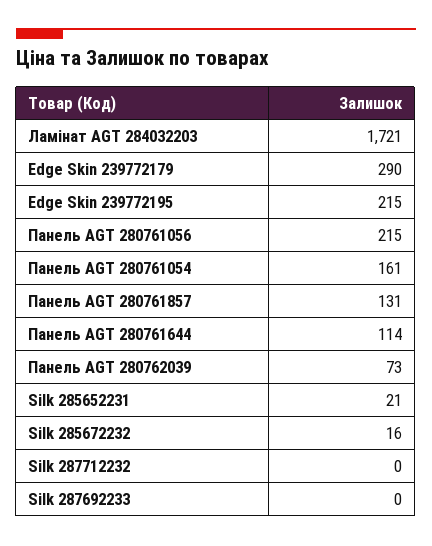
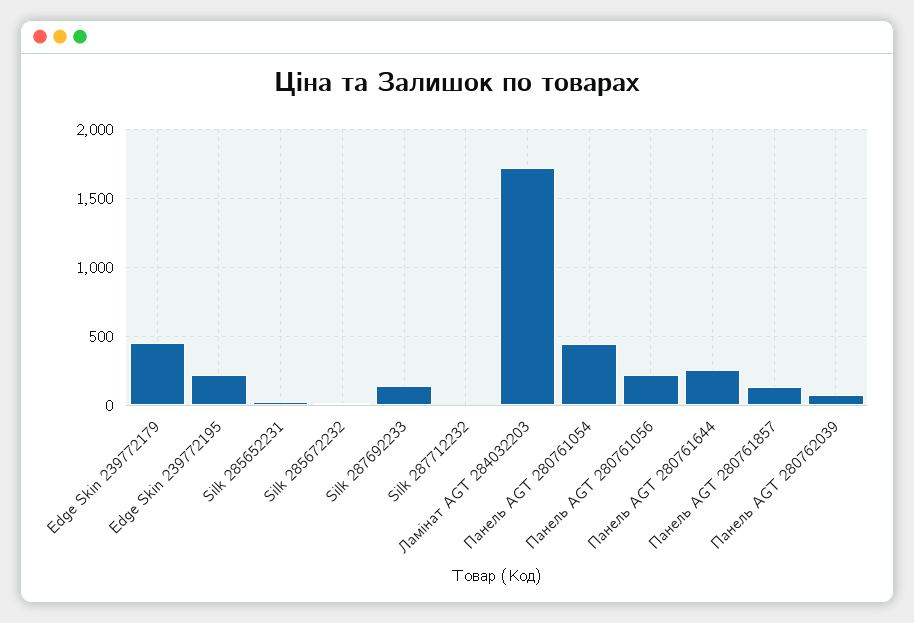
Edge Skin 239772179: 290 -> 450
Панель AGT 280761054: 161 -> 450
Панель AGT 280761644: 114 -> 250
Silk 287692233: 0 -> 150

